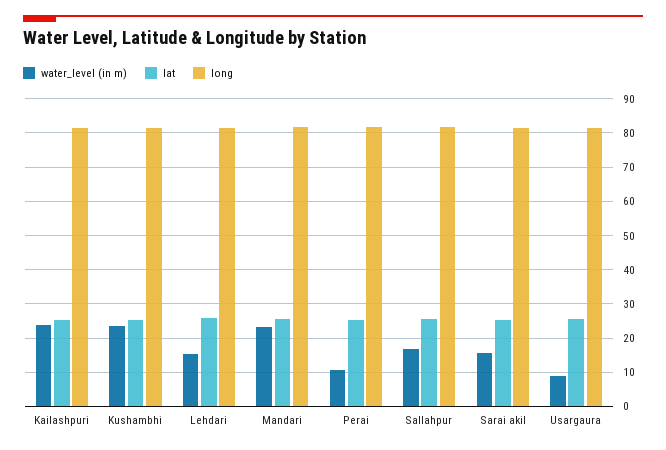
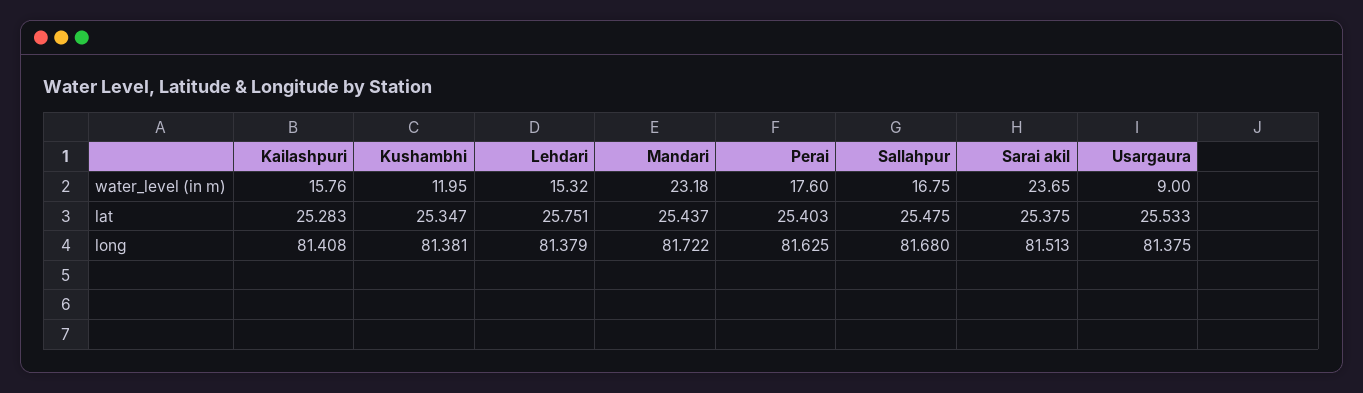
water_level (in m), Kailashpuri: 24 -> 15.76
water_level (in m), Kushambhi: 24 -> 11.95
water_level (in m), Perai: 10 -> 17.6
water_level (in m), Sarai akil: 16 -> 23.65

